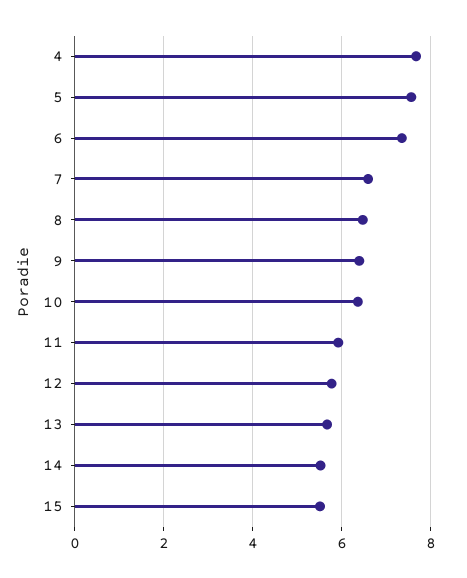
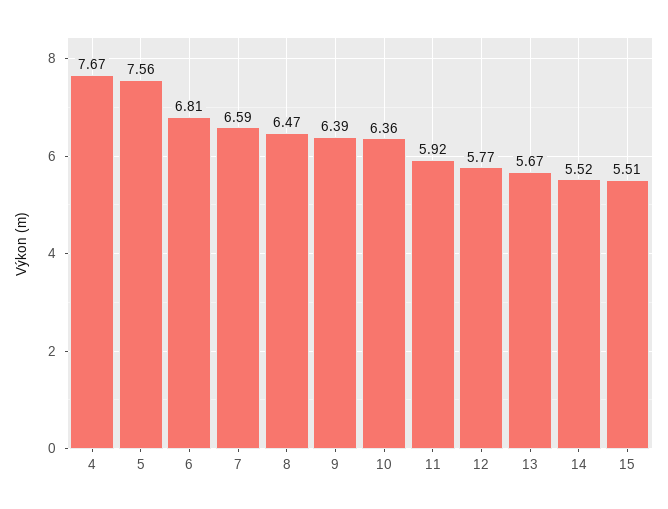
6: 7.4 -> 6.81

